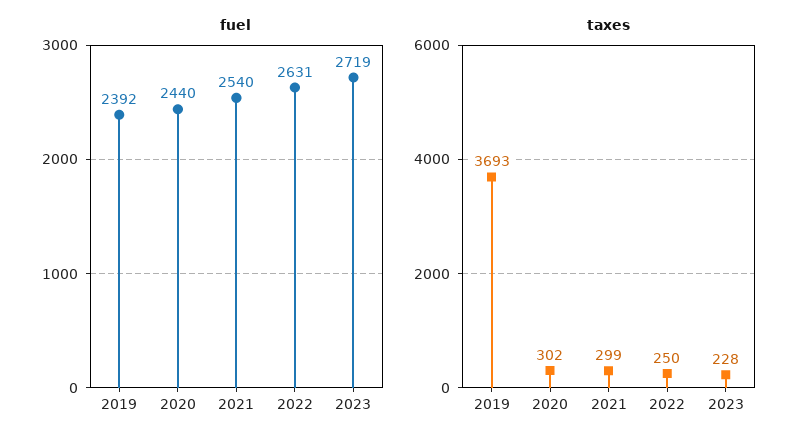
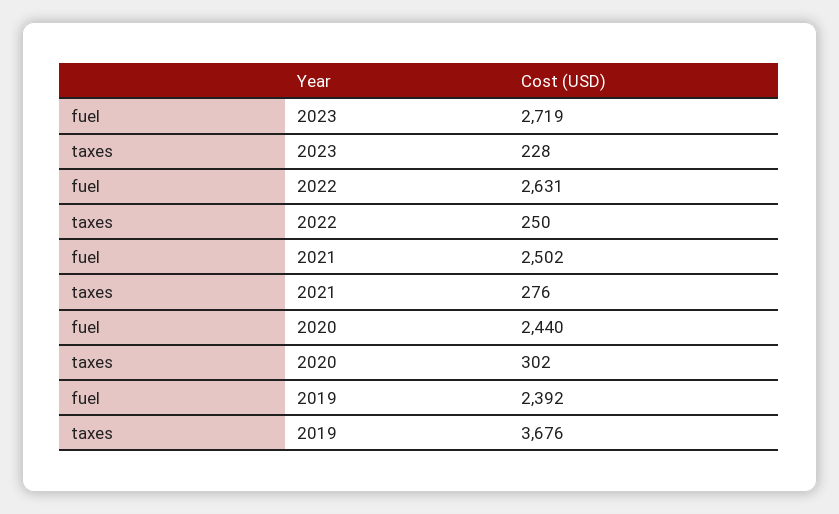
fuel, 2021: 2540 -> 2502
taxes, 2019: 3693 -> 3676
taxes, 2021: 299 -> 276

